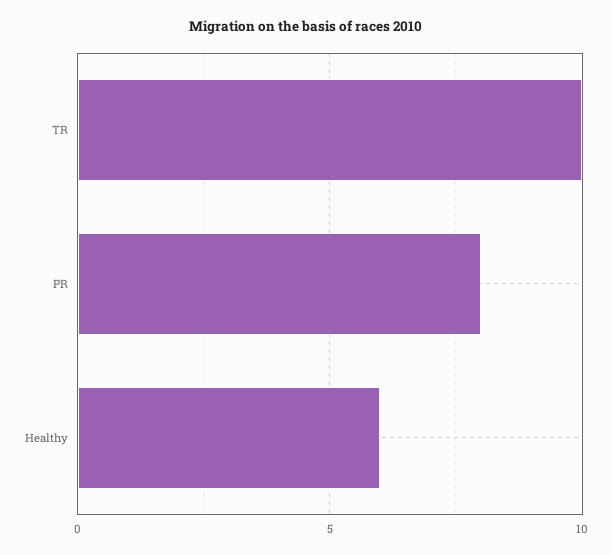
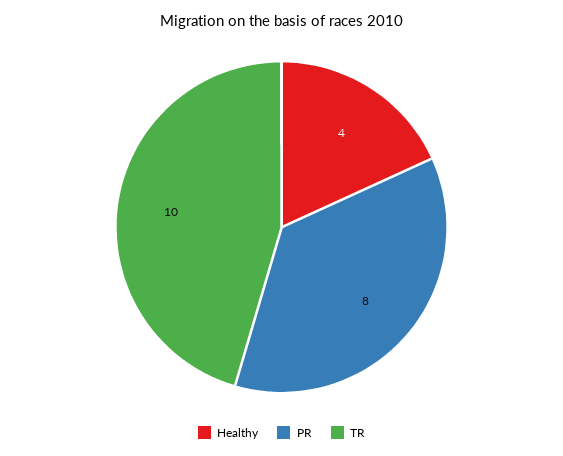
Healthy: 6 -> 4

